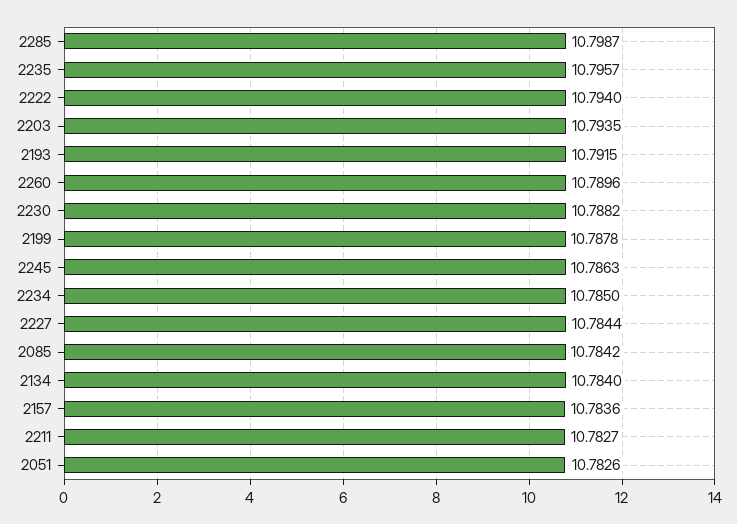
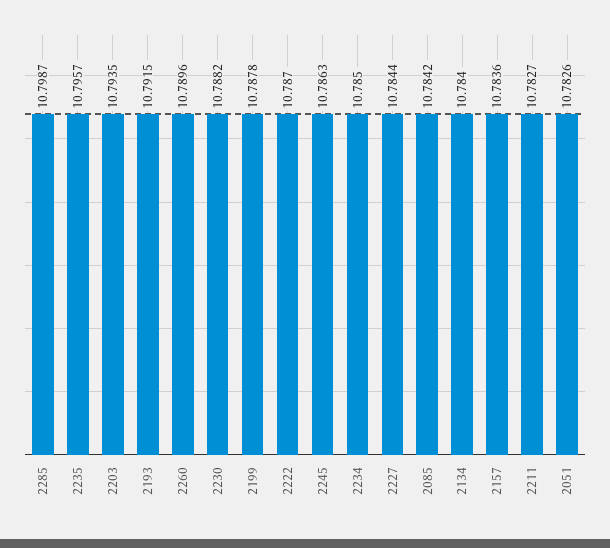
2222: 10.794 -> 10.787

